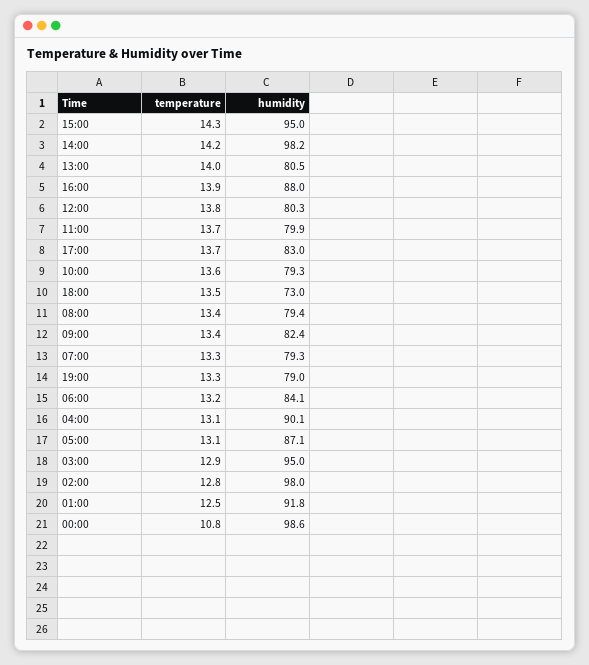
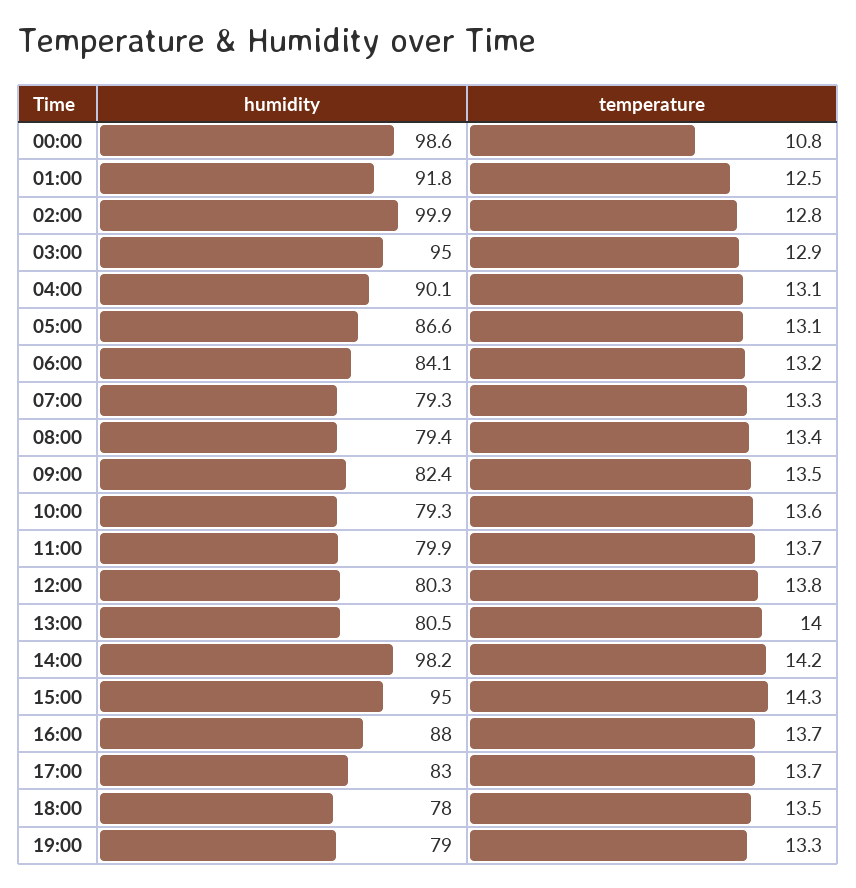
temperature, 16:00: 13.9 -> 13.7
humidity, 18:00: 73 -> 78
temperature, 09:00: 13.4 -> 13.5
humidity, 05:00: 87.1 -> 86.6
humidity, 02:00: 98 -> 99.9

